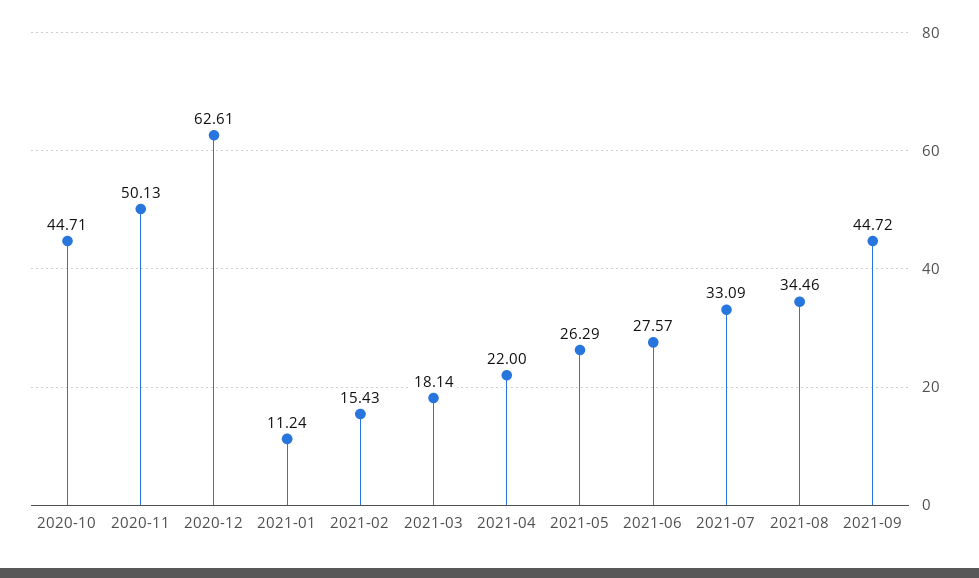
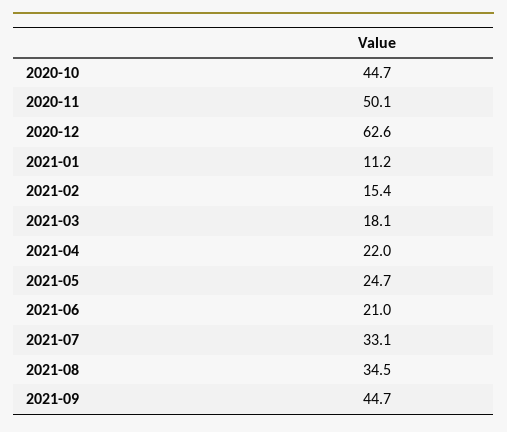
2021-05: 26.29 -> 24.7
2021-06: 27.57 -> 21

